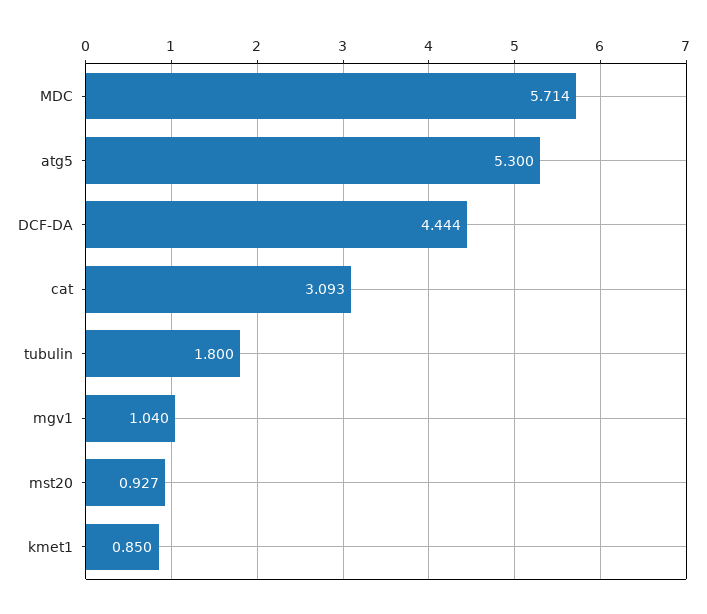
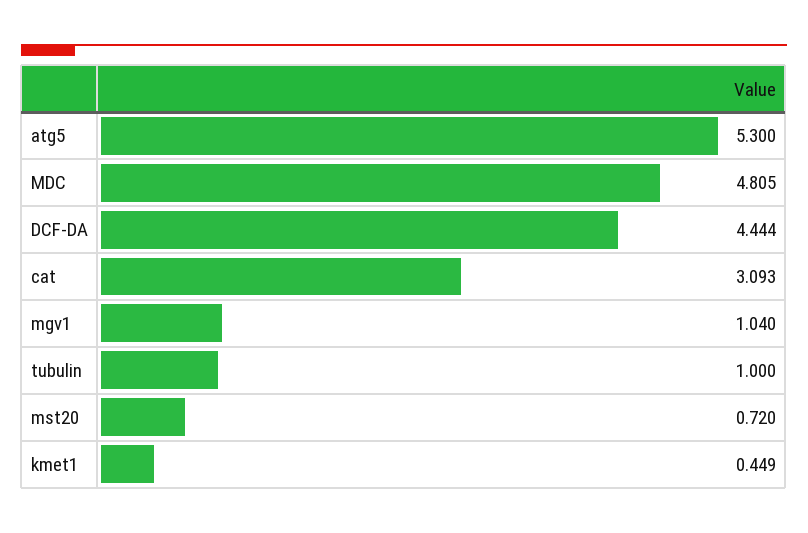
MDC: 5.714 -> 4.805
tubulin: 1.8 -> 1
mst20: 0.927 -> 0.72
kmet1: 0.85 -> 0.449

